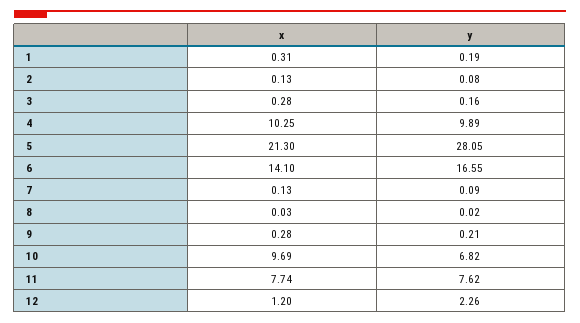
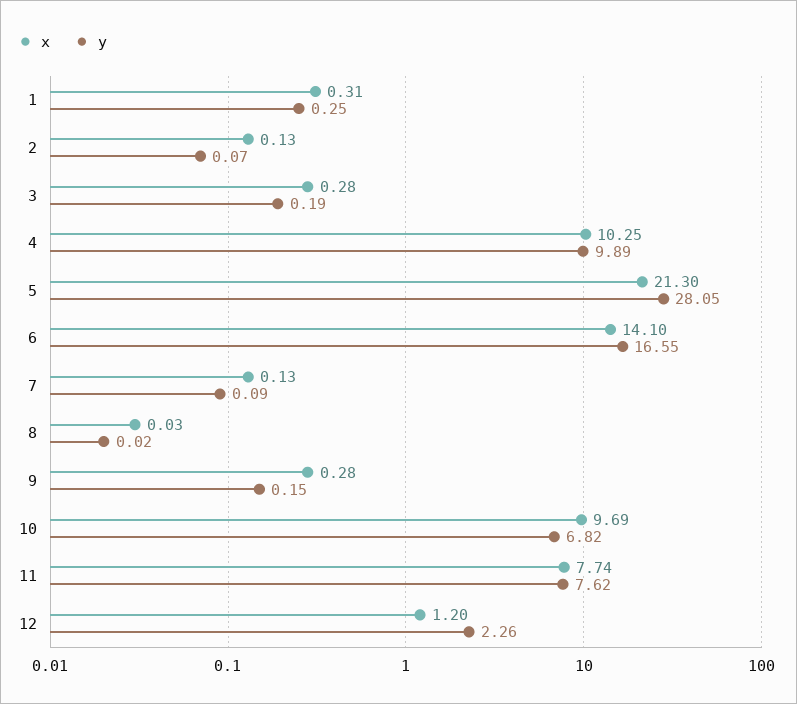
y, 1: 0.19 -> 0.25
y, 2: 0.08 -> 0.07
y, 3: 0.16 -> 0.19
y, 9: 0.21 -> 0.15

